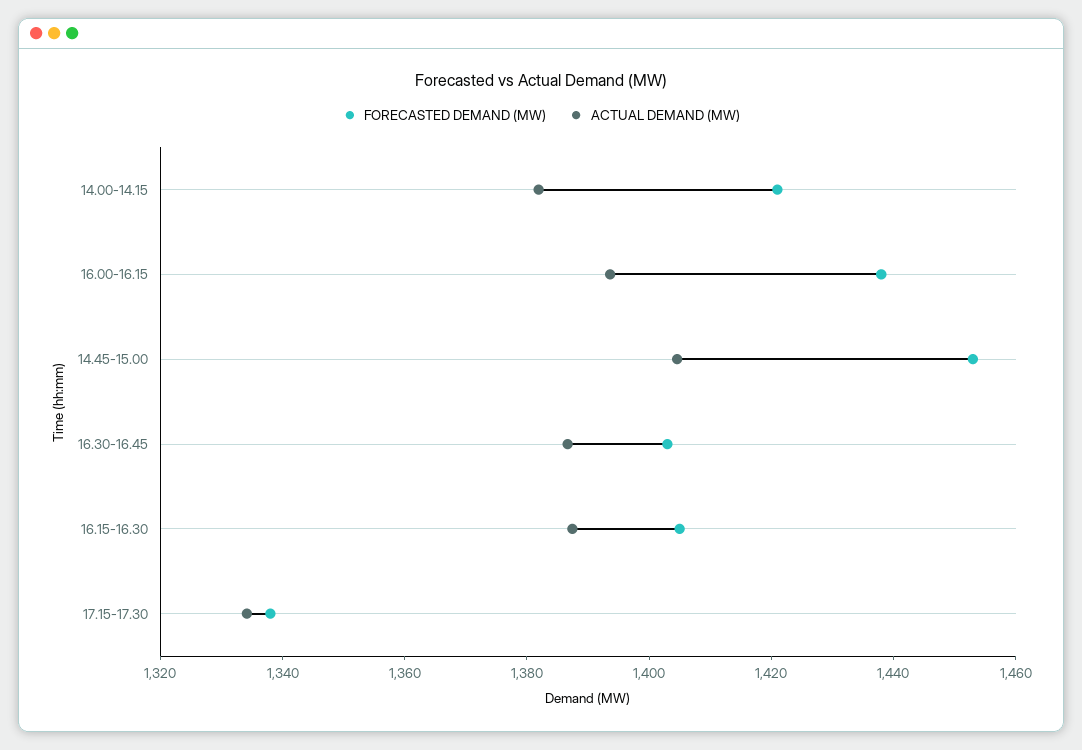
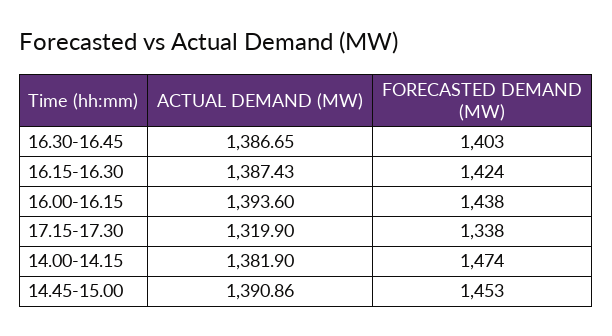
FORECASTED DEMAND (MW), 14.00-14.15: 1420 -> 1474
ACTUAL DEMAND (MW), 14.45-15.00: 1405 -> 1390.86
FORECASTED DEMAND (MW), 16.15-16.30: 1405 -> 1424
ACTUAL DEMAND (MW), 17.15-17.30: 1335 -> 1319.9

